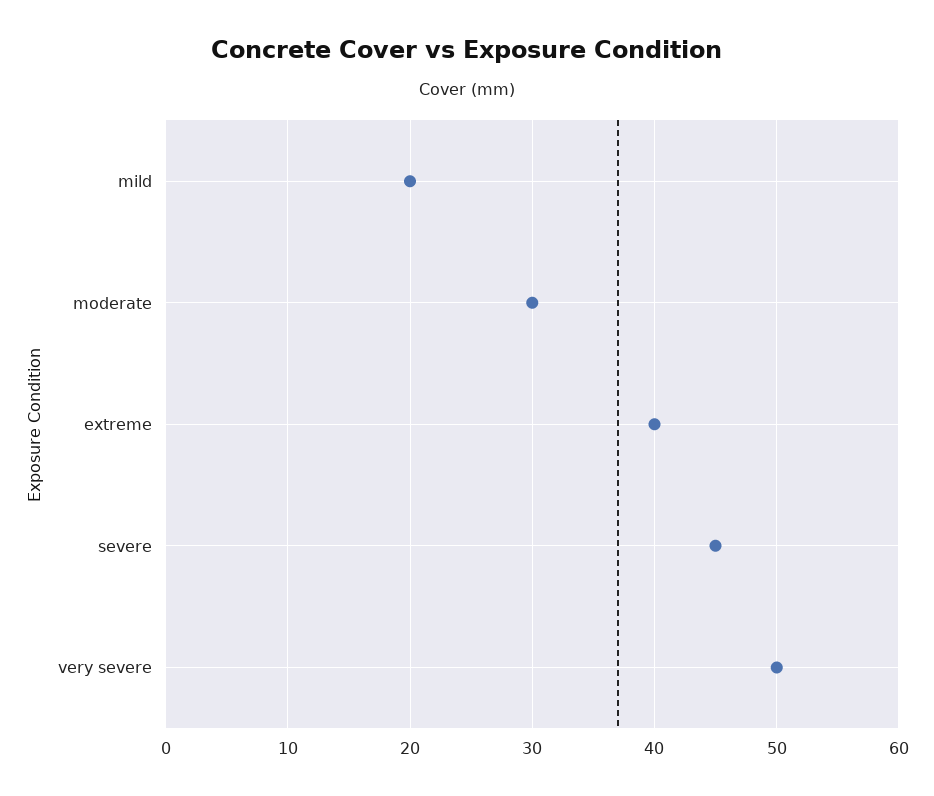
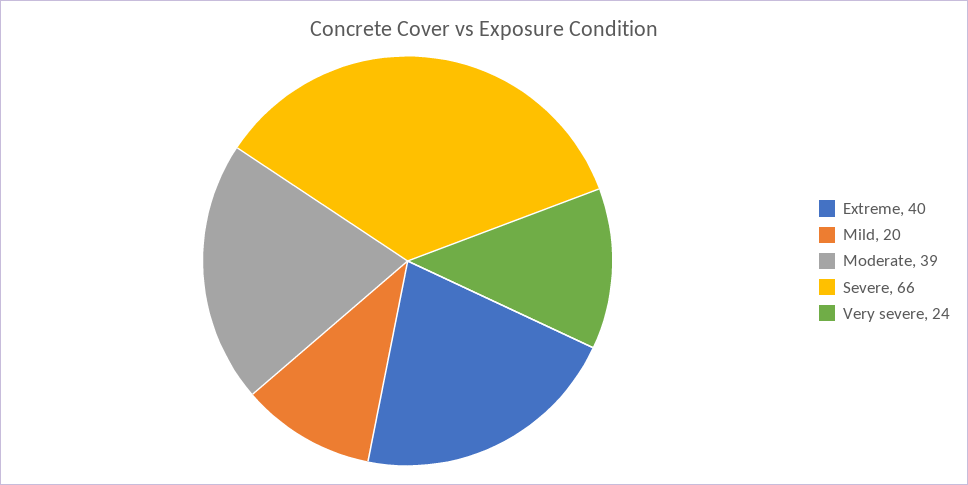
moderate: 30 -> 39
severe: 45 -> 66
very severe: 50 -> 24

